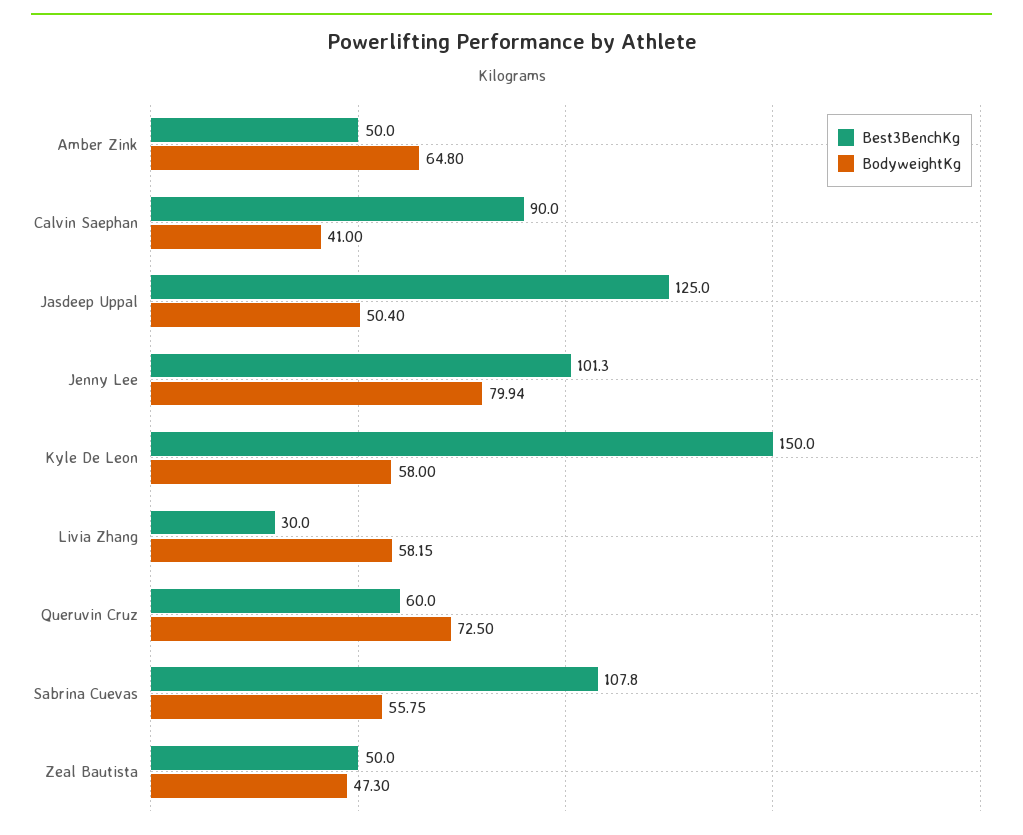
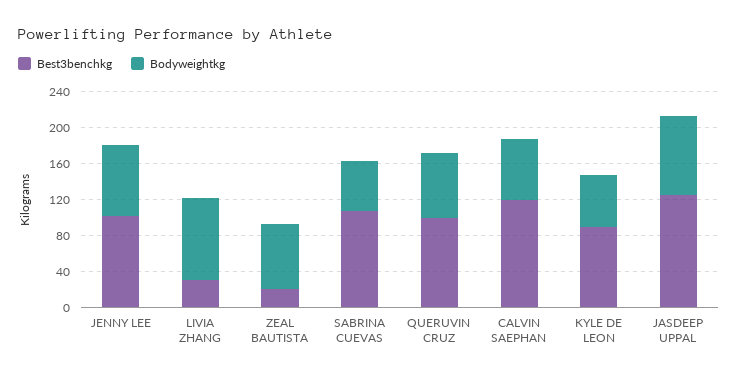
Best3BenchKg, Amber Zink: 50 -> none
BodyweightKg, Amber Zink: 64.8 -> none
Best3BenchKg, Calvin Saephan: 90 -> 120
BodyweightKg, Calvin Saephan: 41 -> 70
BodyweightKg, Jasdeep Uppal: 50.4 -> 90
Best3BenchKg, Kyle De Leon: 150 -> 90
BodyweightKg, Livia Zhang: 58.15 -> 90
Best3BenchKg, Queruvin Cruz: 60 -> 100
Best3BenchKg, Zeal Bautista: 50 -> 20
BodyweightKg, Zeal Bautista: 47.3 -> 70

